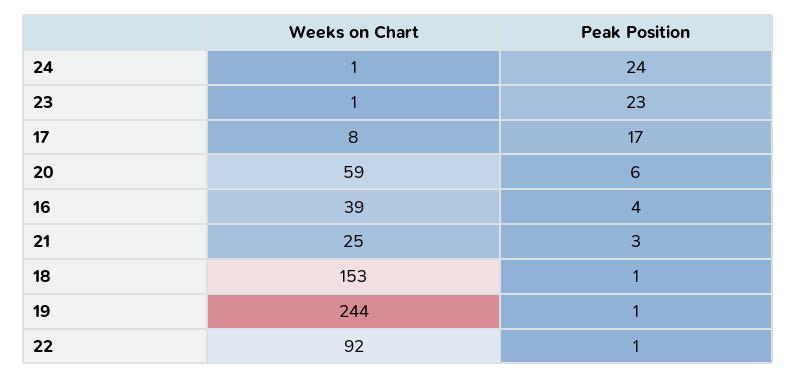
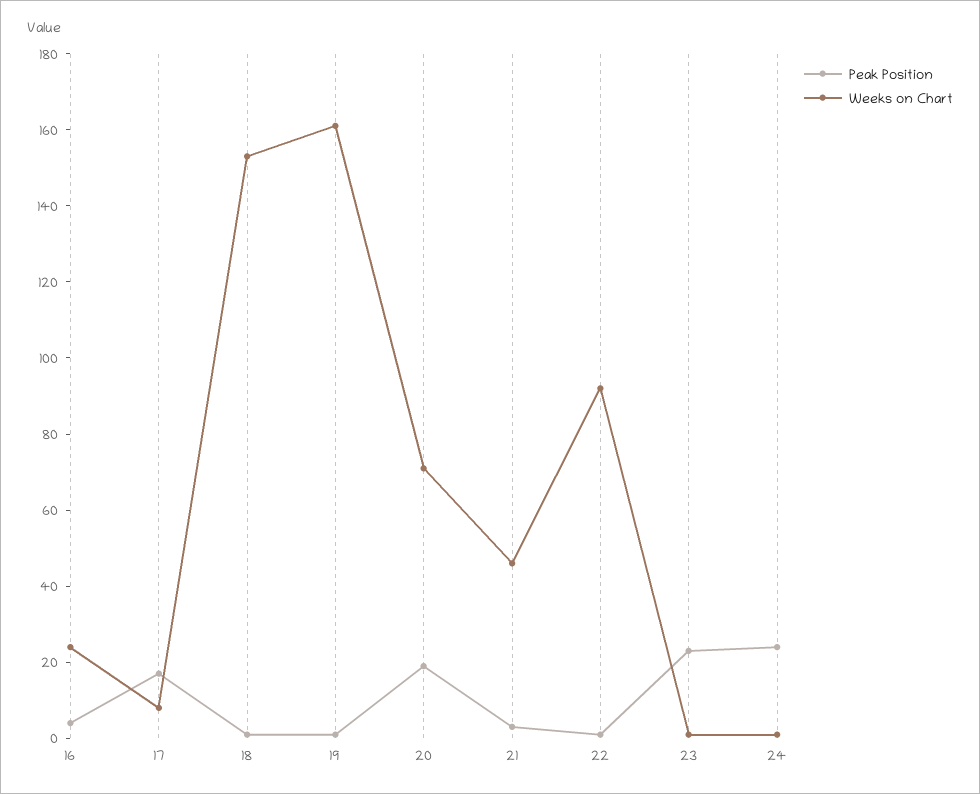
Weeks on Chart, 20: 59 -> 70
Peak Position, 20: 6 -> 20
Weeks on Chart, 16: 39 -> 25
Weeks on Chart, 21: 25 -> 45
Weeks on Chart, 19: 244 -> 160

